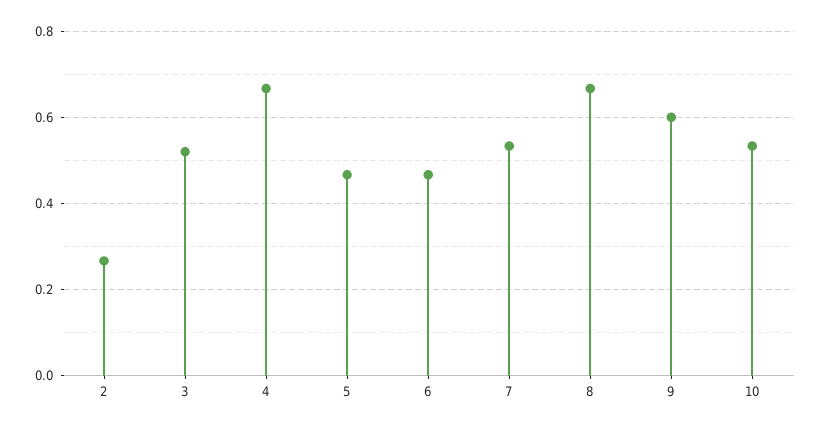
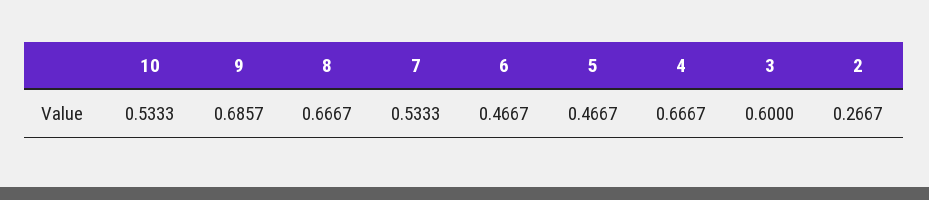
3: 0.52 -> 0.6
9: 0.6 -> 0.6857

